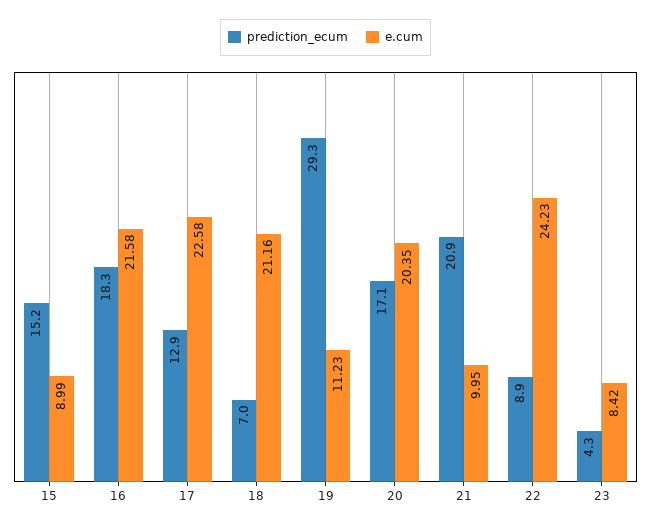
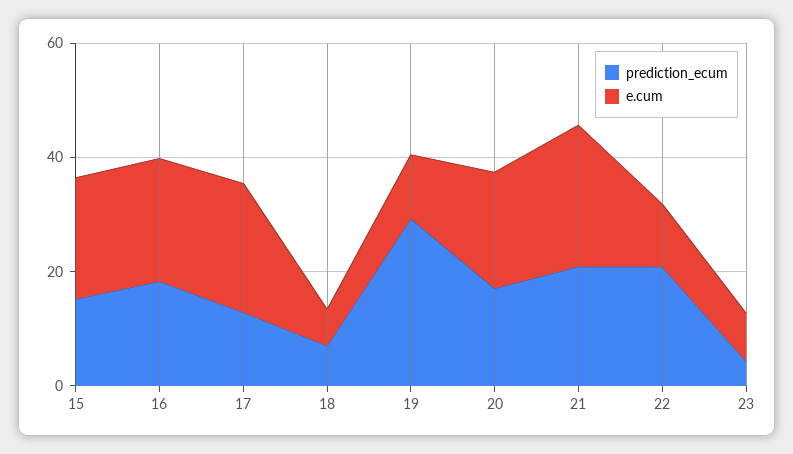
e.cum, 15: 8.99 -> 20
e.cum, 18: 21.16 -> 5
e.cum, 21: 9.95 -> 25
prediction_ecum, 22: 8.9 -> 20
e.cum, 22: 24.23 -> 10

